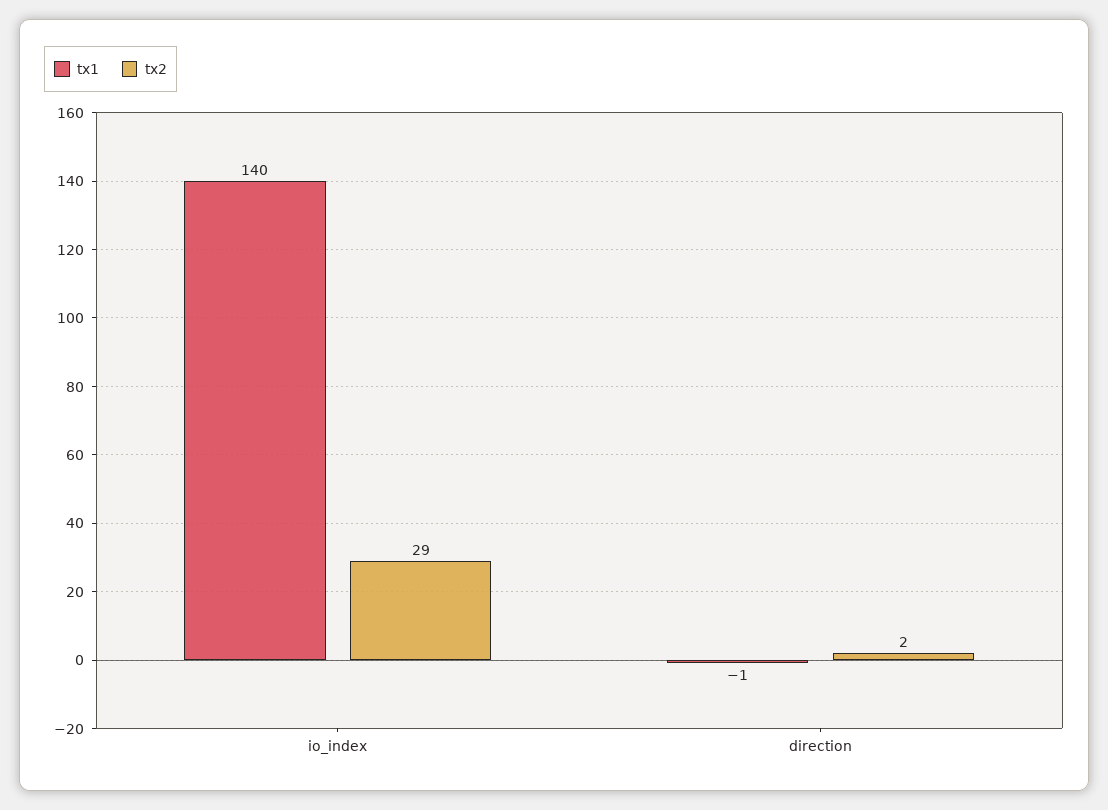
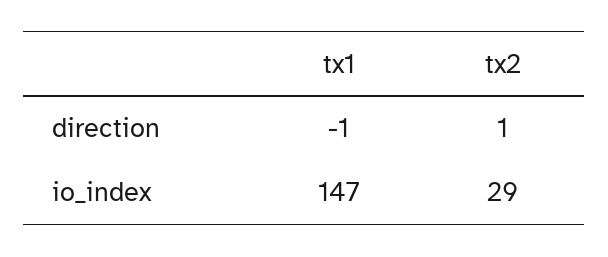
tx1, io_index: 140 -> 147
tx2, direction: 2 -> 1

